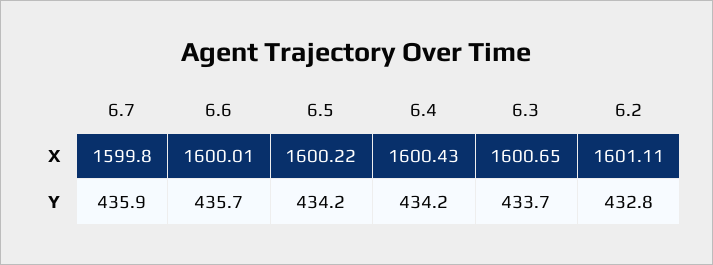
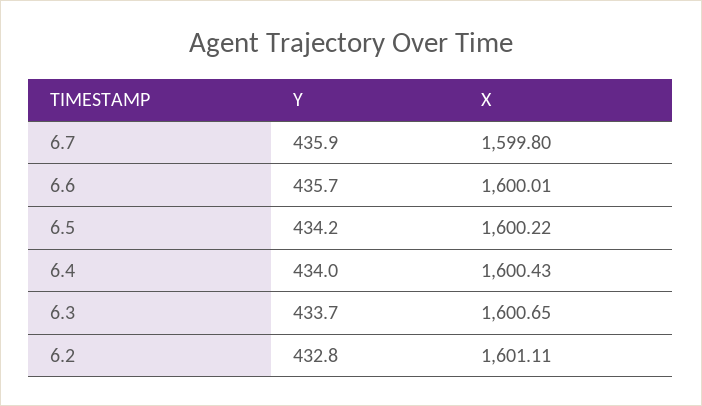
6.4, Y: 434.2 -> 434

